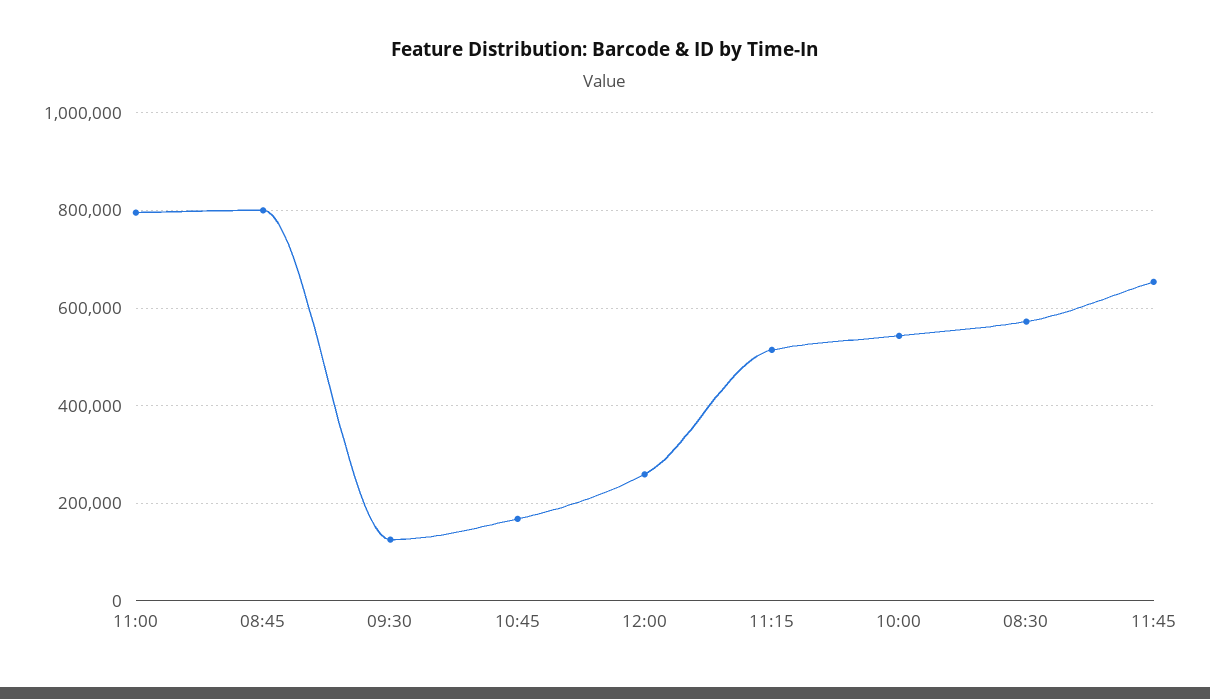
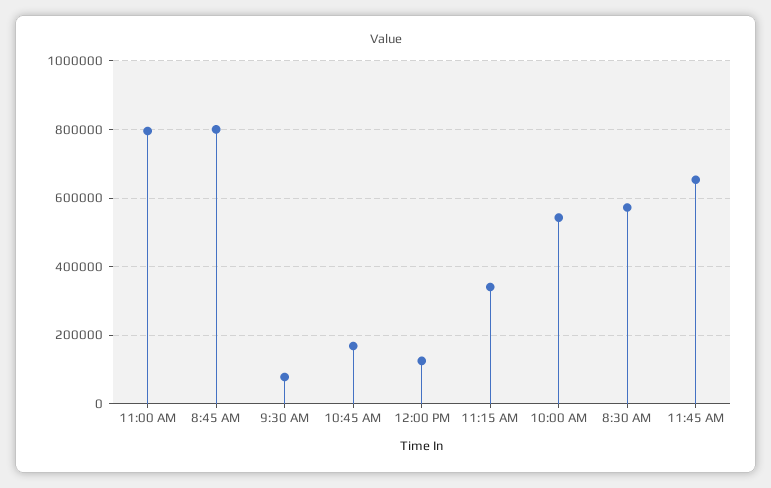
09:30: 120000 -> 80000
12:00: 260000 -> 120000
11:15: 520000 -> 340000

